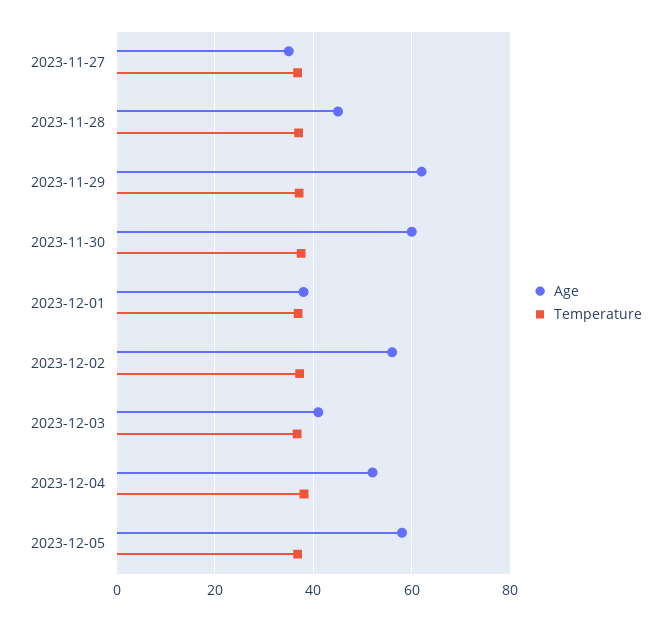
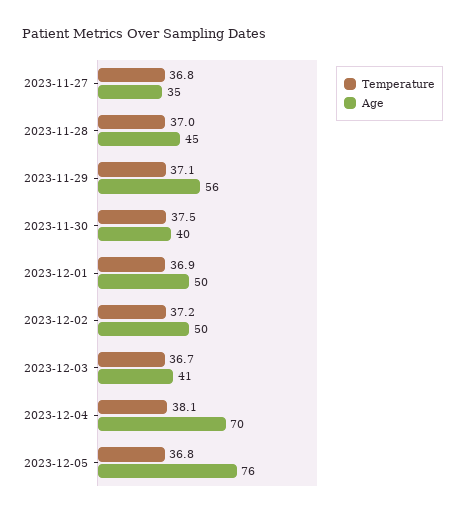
Age, 2023-11-29: 62 -> 56
Age, 2023-11-30: 60 -> 40
Age, 2023-12-01: 38 -> 50
Age, 2023-12-02: 56 -> 50
Age, 2023-12-04: 52 -> 70
Age, 2023-12-05: 58 -> 76

